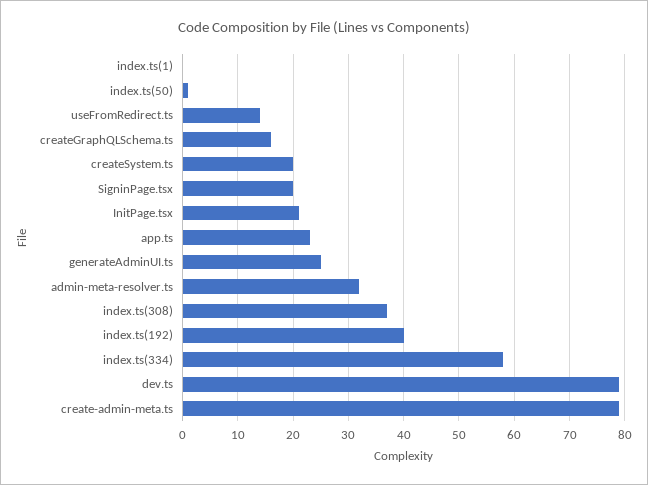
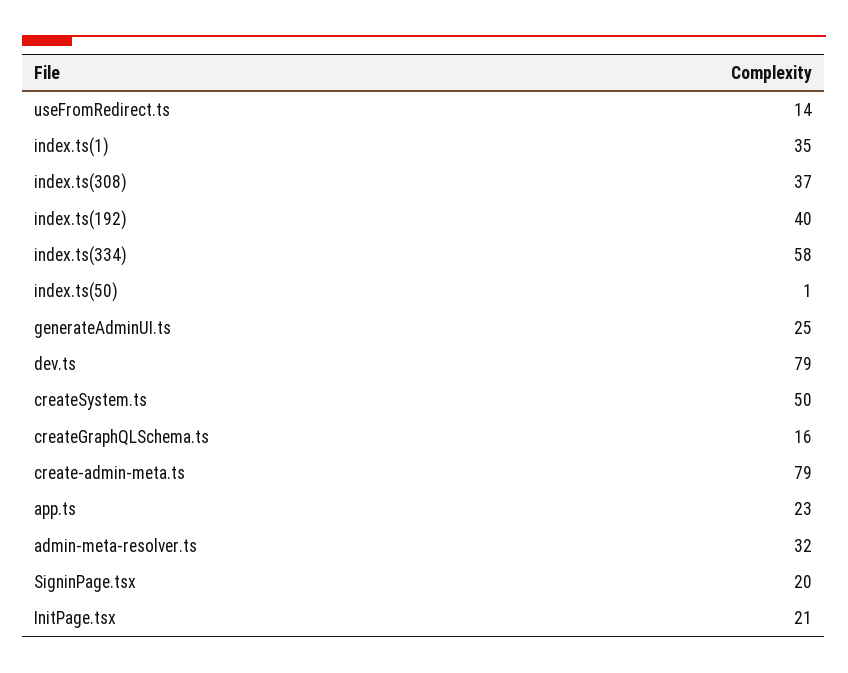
index.ts(1): 0 -> 35
createSystem.ts: 20 -> 50

